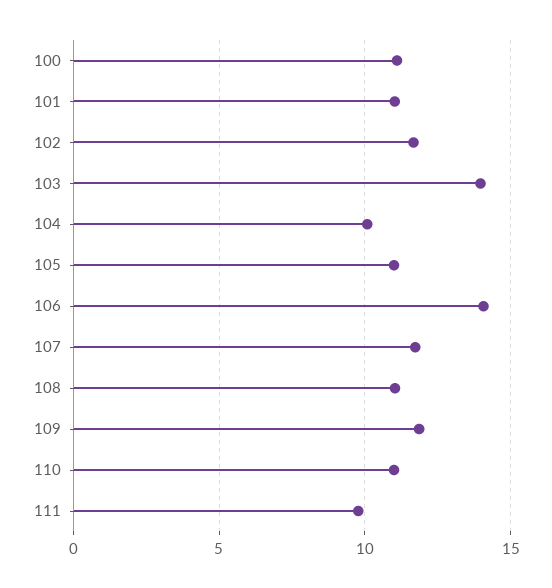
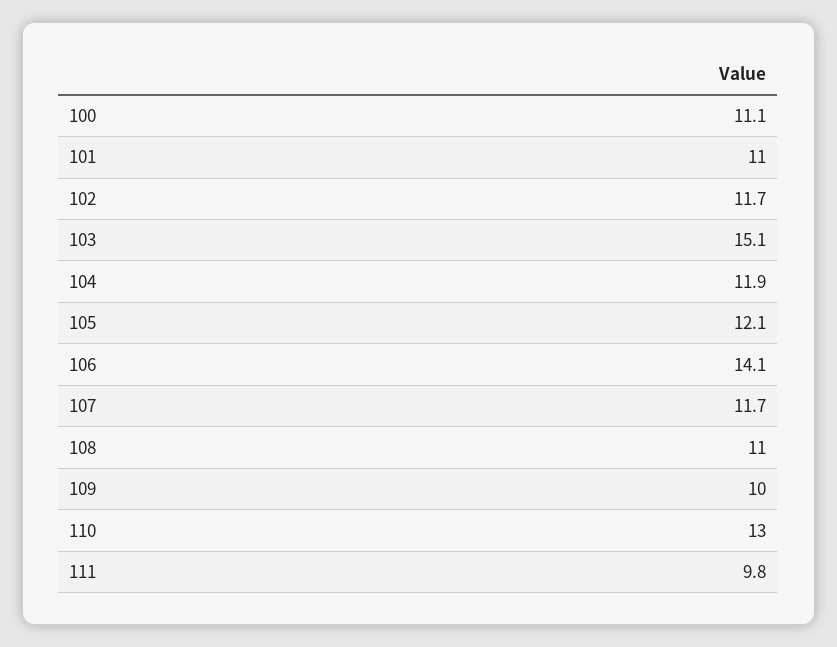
103: 14 -> 15.1
104: 10 -> 11.9
105: 11 -> 12.1
109: 12 -> 10
110: 11 -> 13

